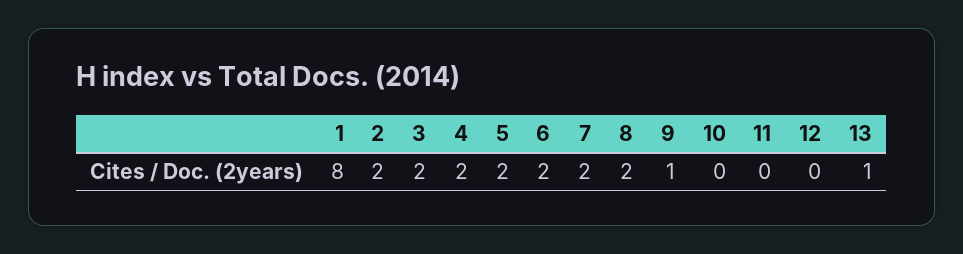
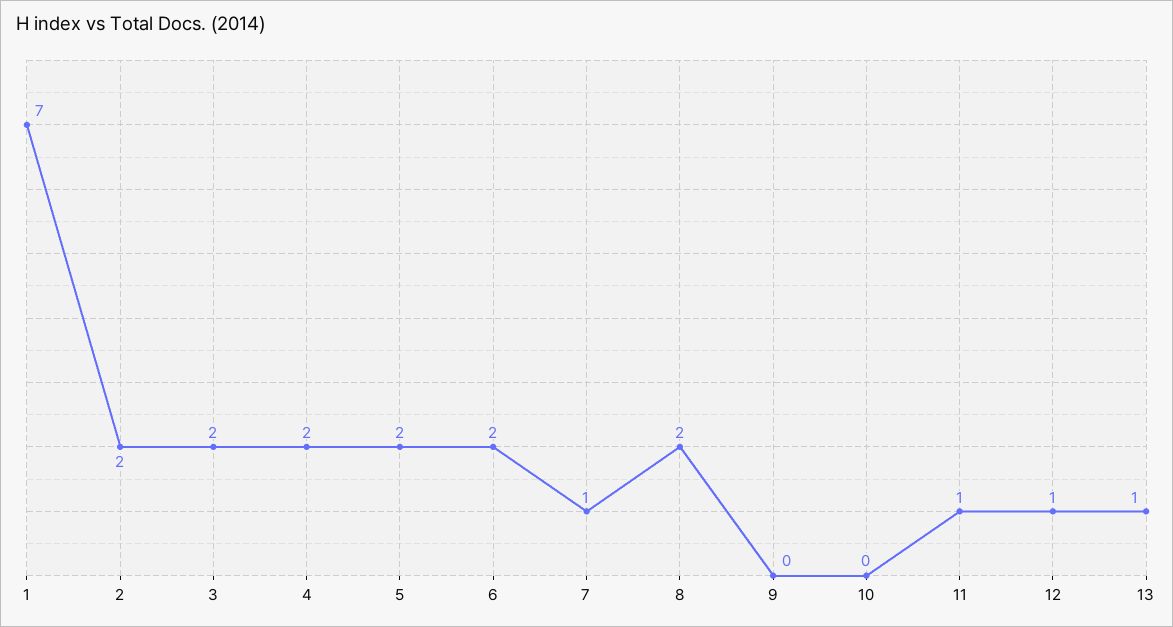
1: 8 -> 7
7: 2 -> 1
9: 1 -> 0
11: 0 -> 1
12: 0 -> 1

